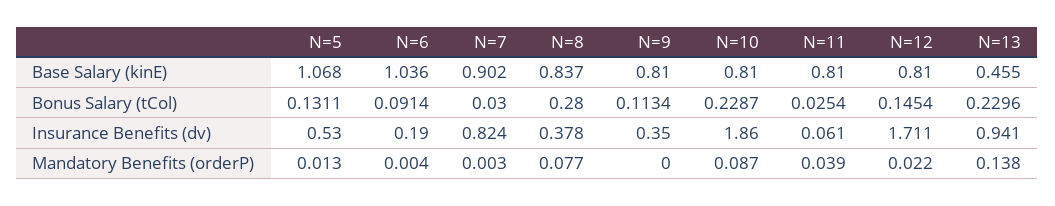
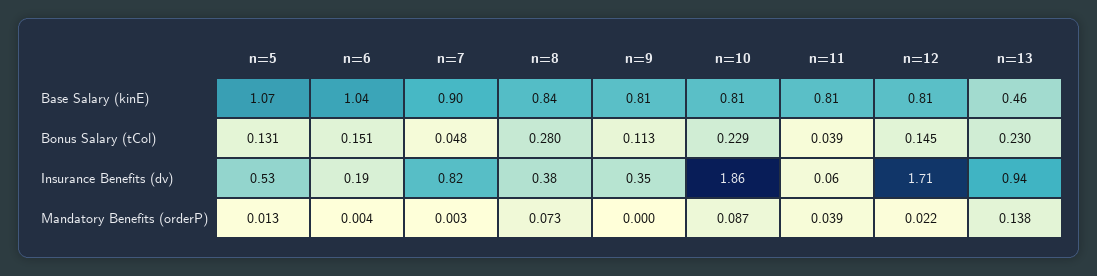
N=6, Bonus Salary (tCol): 0.0914 -> 0.151
N=7, Bonus Salary (tCol): 0.03 -> 0.048
N=11, Bonus Salary (tCol): 0.0254 -> 0.039
N=8, Mandatory Benefits (orderP): 0.077 -> 0.073

